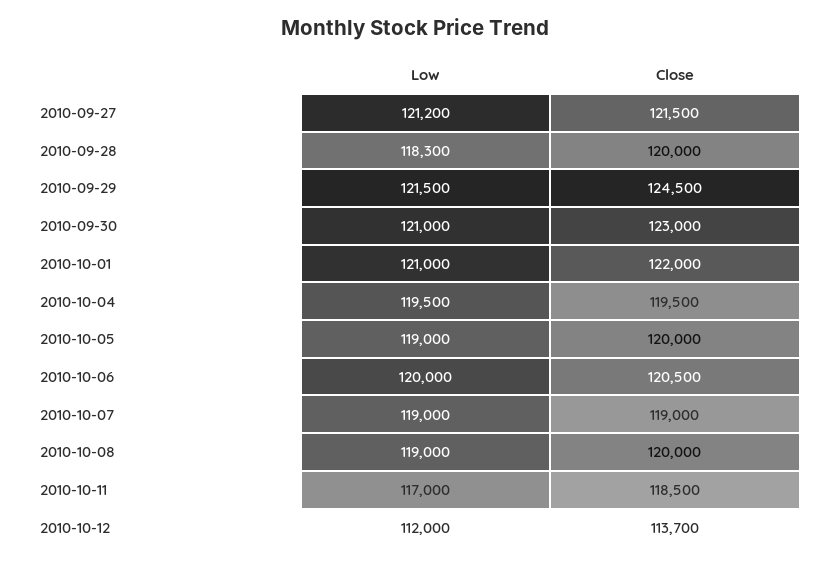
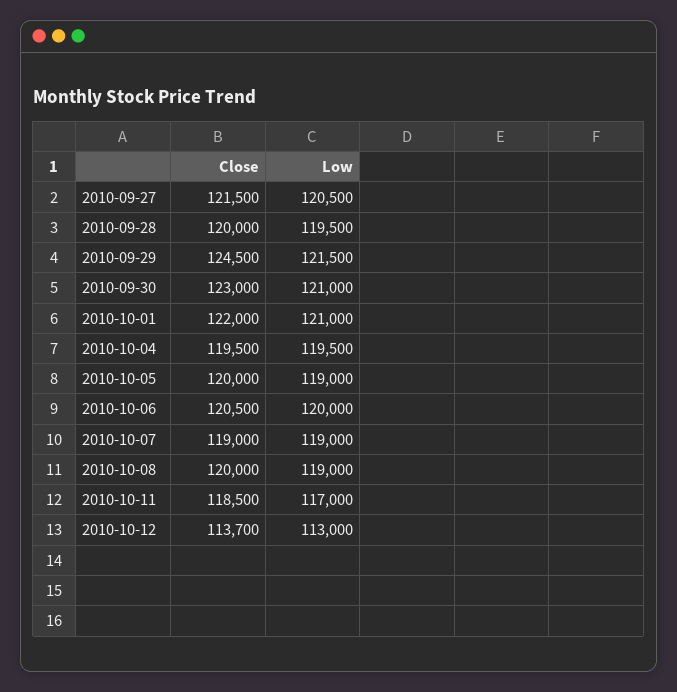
Low, 2010-09-27: 121200 -> 120500
Low, 2010-09-28: 118300 -> 119500
Low, 2010-10-12: 112000 -> 113000

